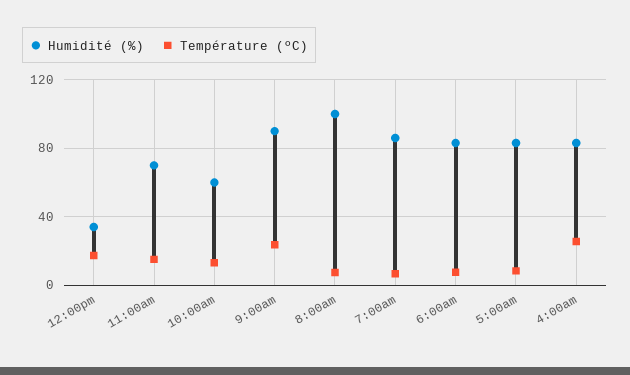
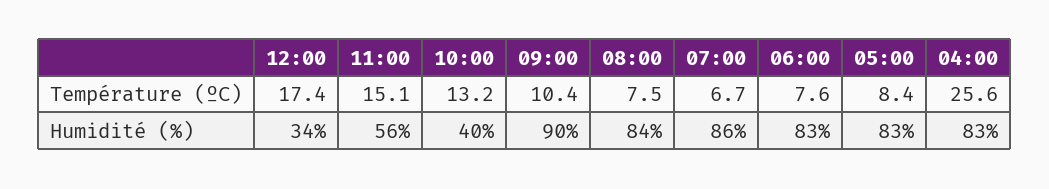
Humidité (%), 11:00am: 70 -> 56
Humidité (%), 10:00am: 60 -> 40
Température (ºC), 9:00am: 25 -> 10.4
Humidité (%), 8:00am: 100 -> 84

